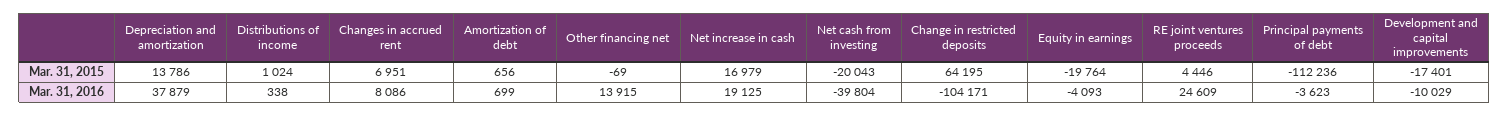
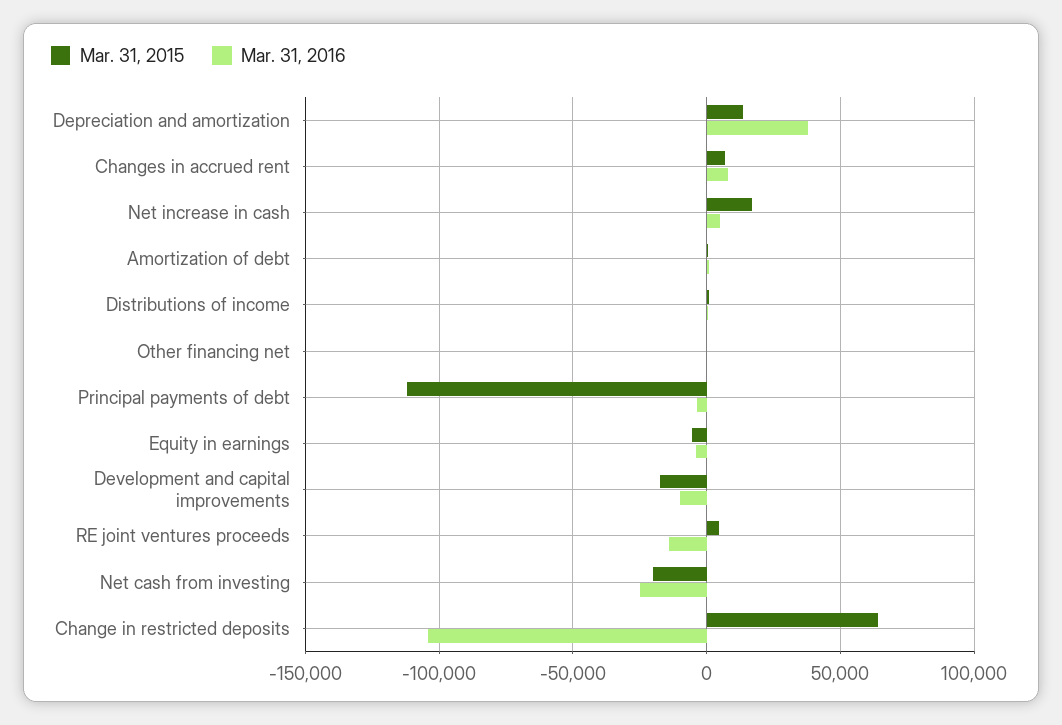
Mar. 31, 2015, Equity in earnings: -19764 -> -5000
Mar. 31, 2016, Other financing net: 13915 -> 0
Mar. 31, 2016, Net increase in cash: 19125 -> 5000
Mar. 31, 2016, Net cash from investing: -39804 -> -25000
Mar. 31, 2016, RE joint ventures proceeds: 24609 -> -15000

